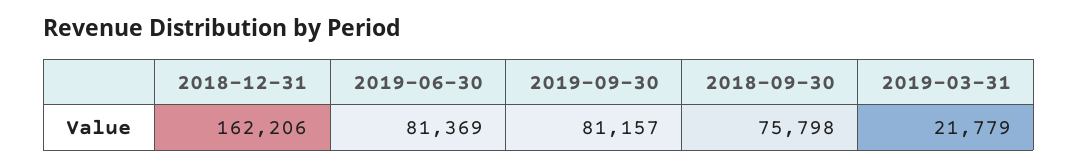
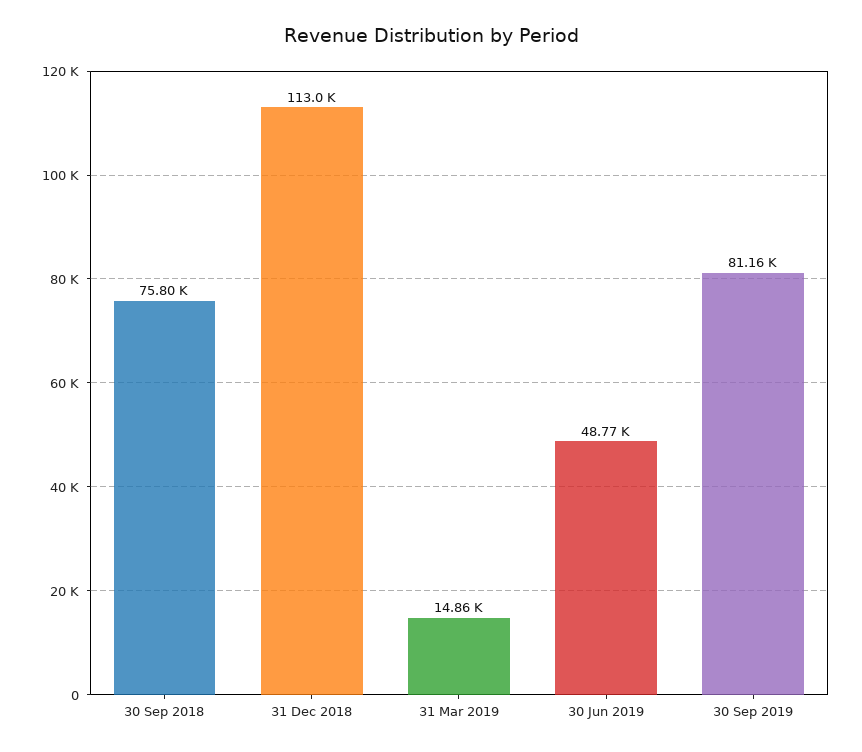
2018-12-31: 162206 -> 113000
2019-06-30: 81369 -> 48770
2019-03-31: 21779 -> 14860

